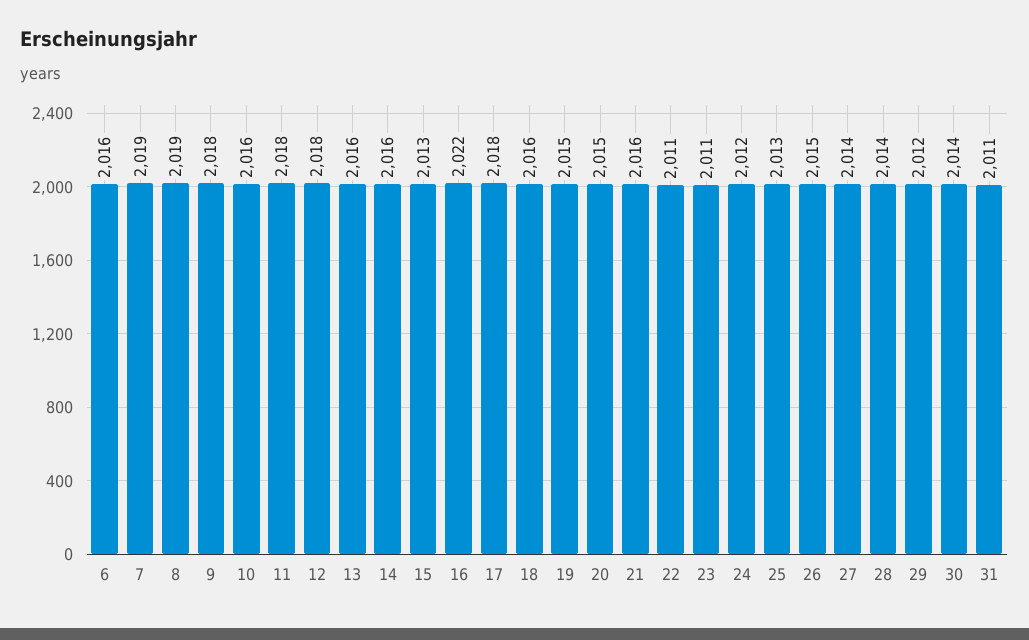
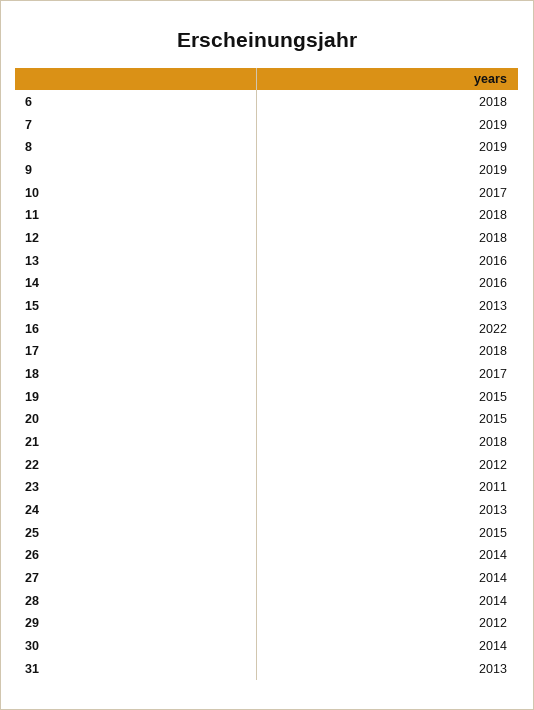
6: 2016 -> 2018
9: 2018 -> 2019
10: 2016 -> 2017
18: 2016 -> 2017
21: 2016 -> 2018
22: 2011 -> 2012
24: 2012 -> 2013
25: 2013 -> 2015
26: 2015 -> 2014
31: 2011 -> 2013

